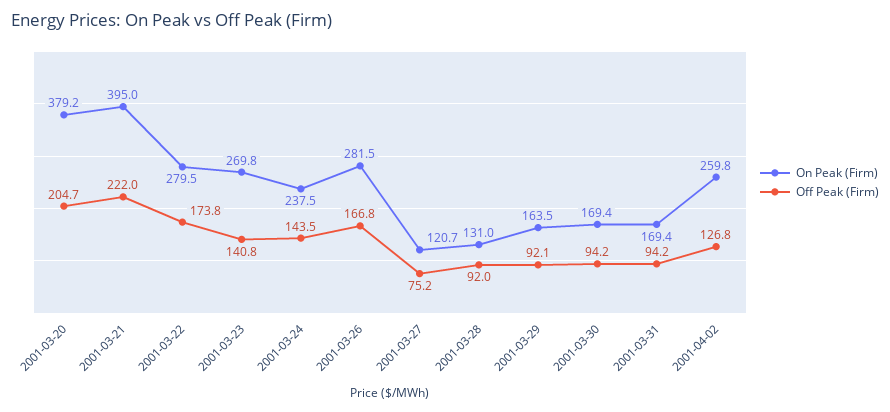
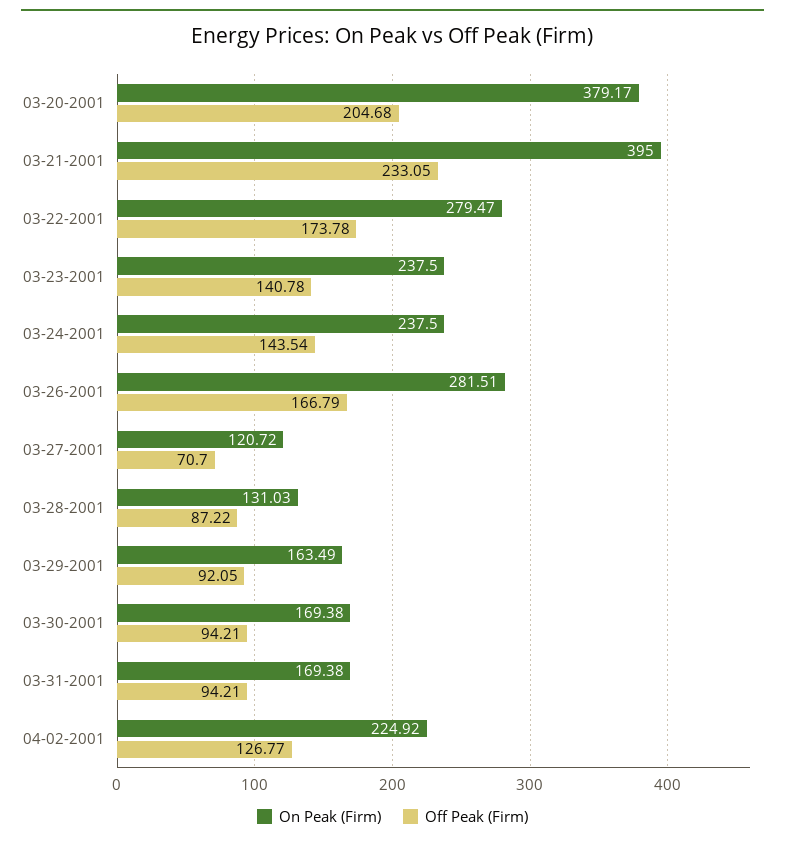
Off Peak (Firm), 2001-03-21: 222 -> 233.05
On Peak (Firm), 2001-03-23: 269.8 -> 237.5
Off Peak (Firm), 2001-03-27: 75.2 -> 70.7
Off Peak (Firm), 2001-03-28: 92 -> 87.22
On Peak (Firm), 2001-04-02: 259.8 -> 224.92

